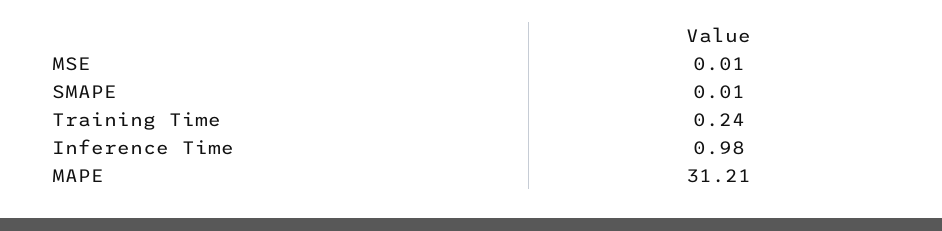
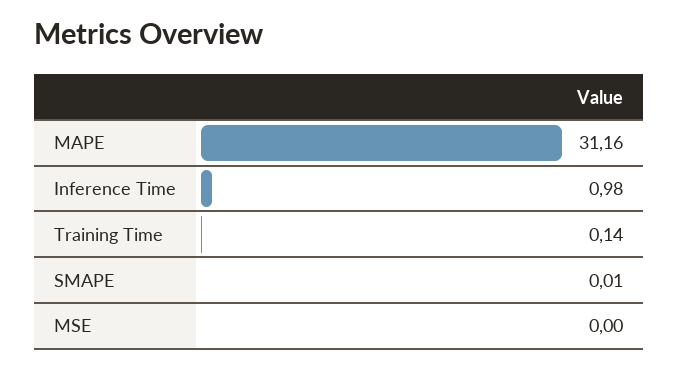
MSE: 0.01 -> 0
Training Time: 0.24 -> 0.14
MAPE: 31.21 -> 31.16

